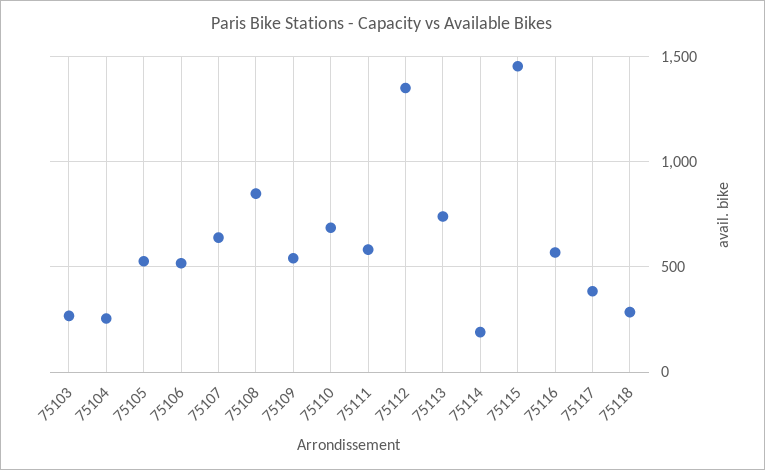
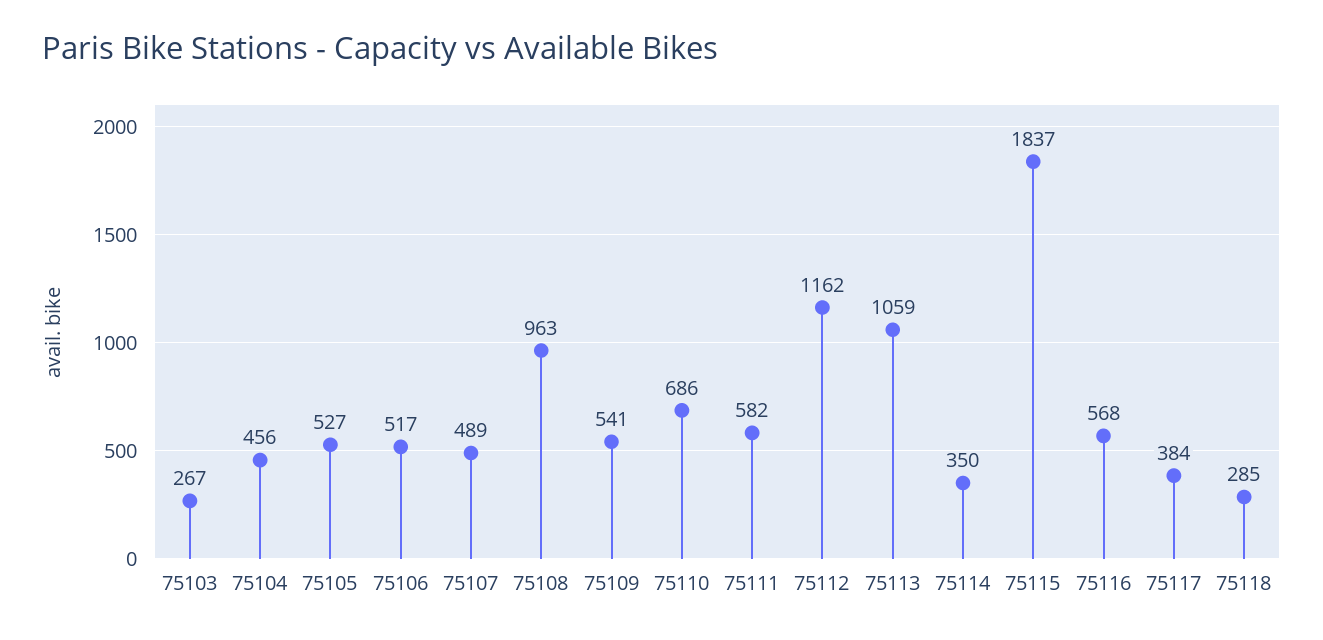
75104: 250 -> 456
75107: 650 -> 489
75108: 850 -> 963
75112: 1350 -> 1162
75113: 750 -> 1059
75114: 200 -> 350
75115: 1450 -> 1837

